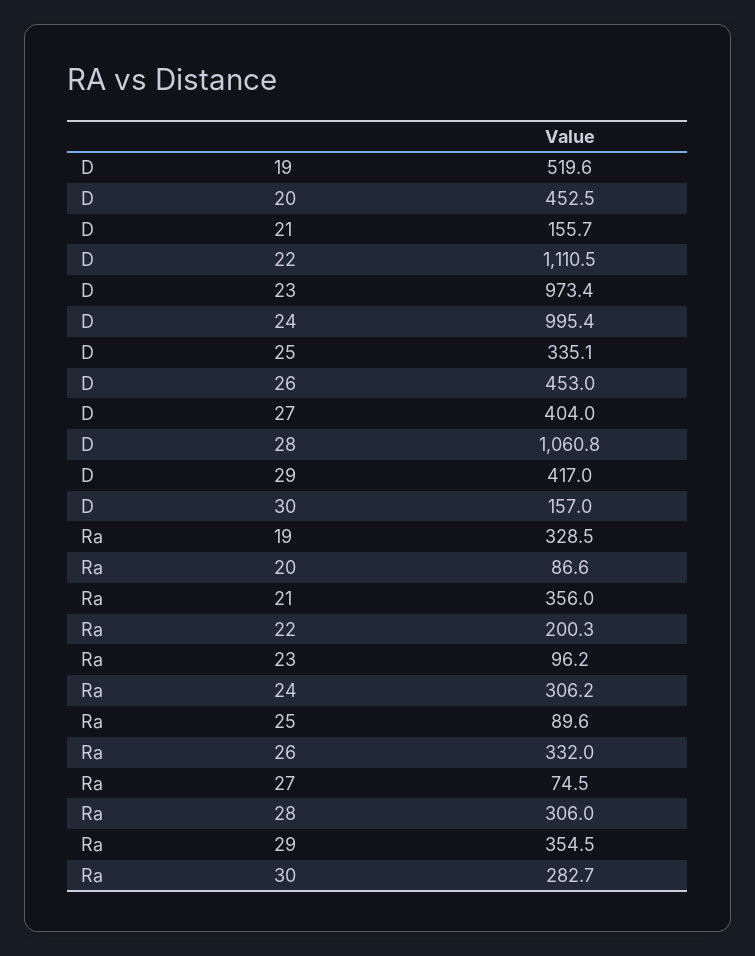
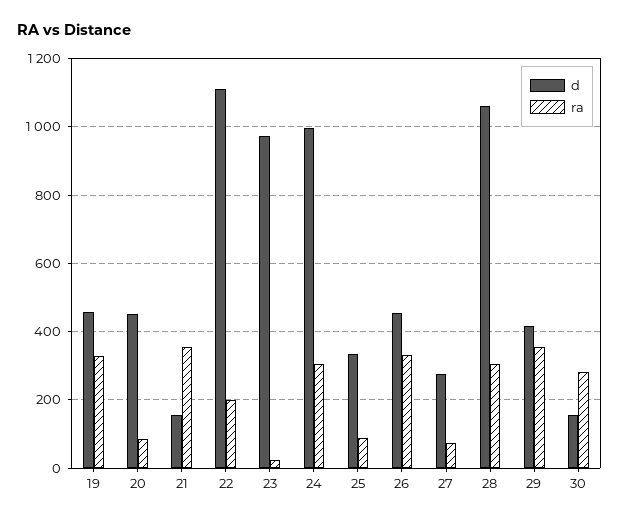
D, 19: 519.6 -> 460
D, 27: 404 -> 280
Ra, 23: 96.2 -> 20

